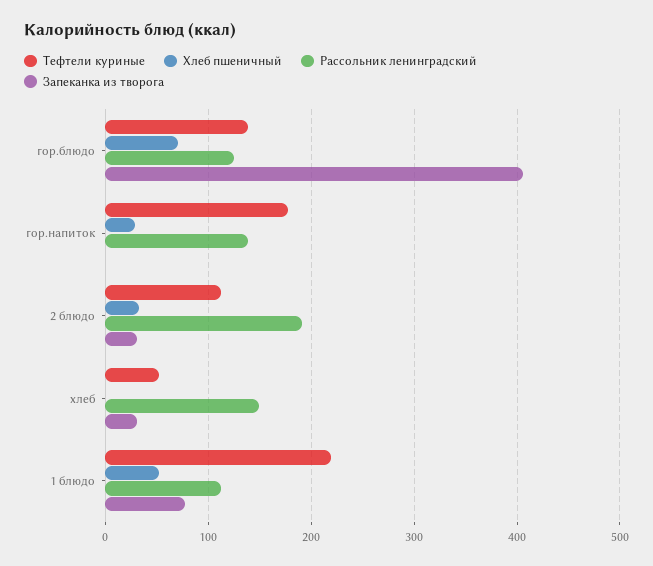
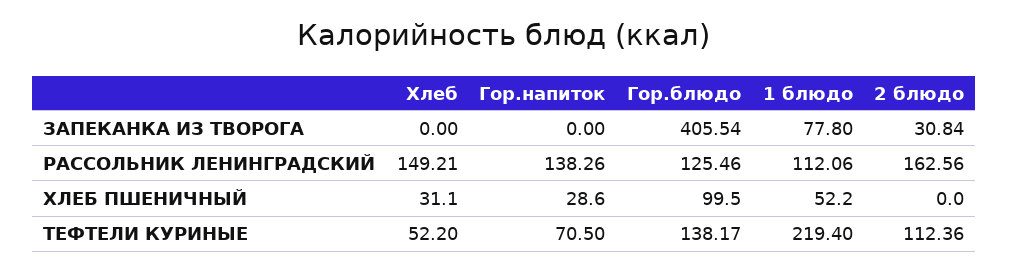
Хлеб пшеничный, гор.блюдо: 70 -> 99.5
Тефтели куриные, гор.напиток: 180 -> 70.5
Хлеб пшеничный, 2 блюдо: 30 -> 0
Рассольник ленинградский, 2 блюдо: 190 -> 162.56
Хлеб пшеничный, хлеб: 0 -> 31.1
Запеканка из творога, хлеб: 30 -> 0

